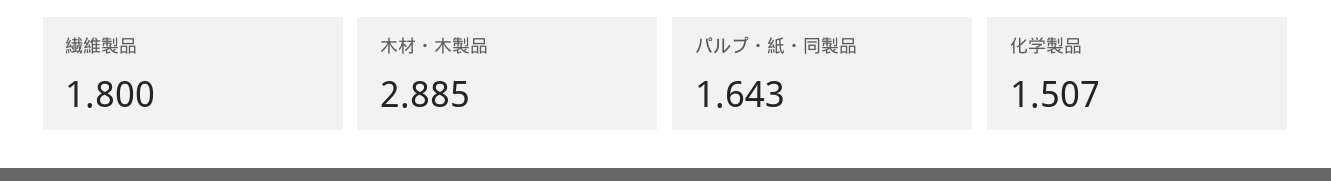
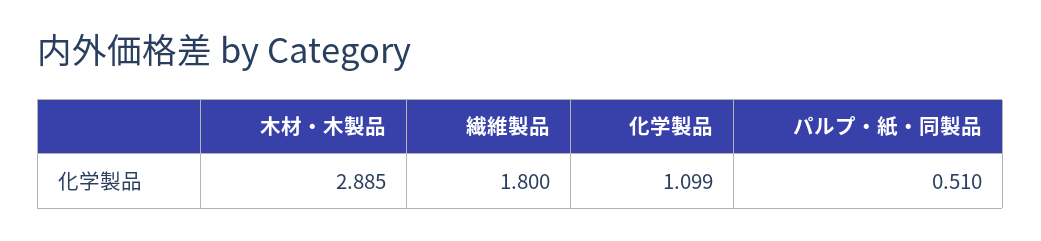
パルプ・紙・同製品: 1.643 -> 0.51
化学製品: 1.507 -> 1.099

